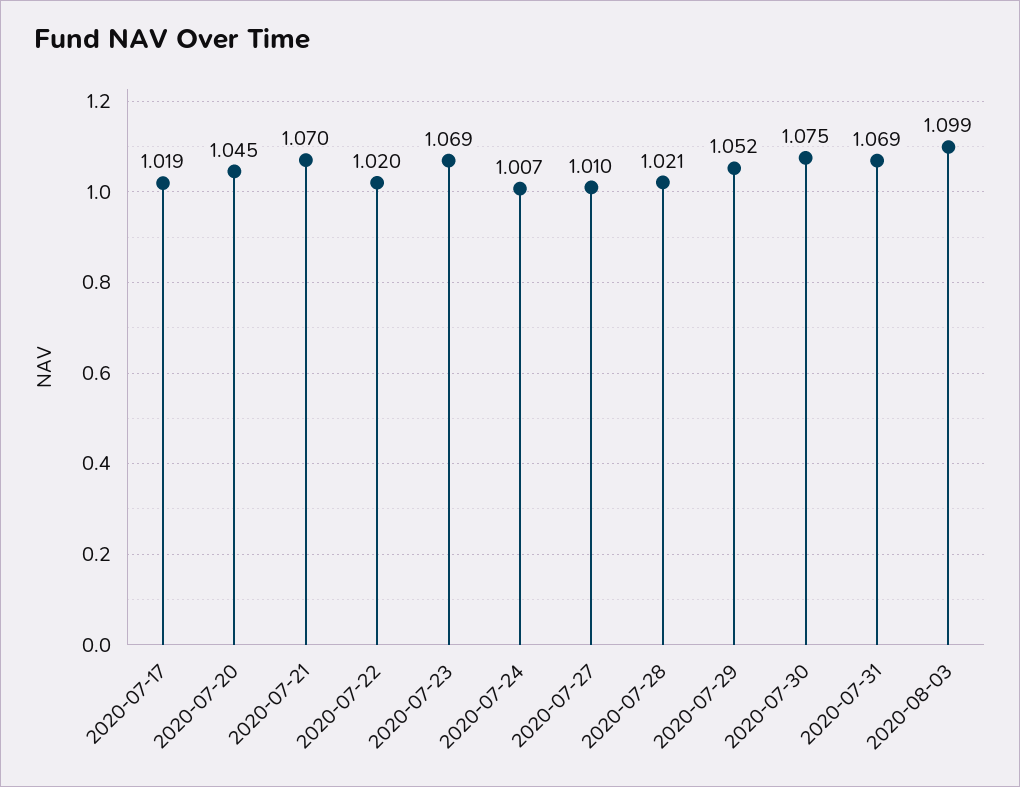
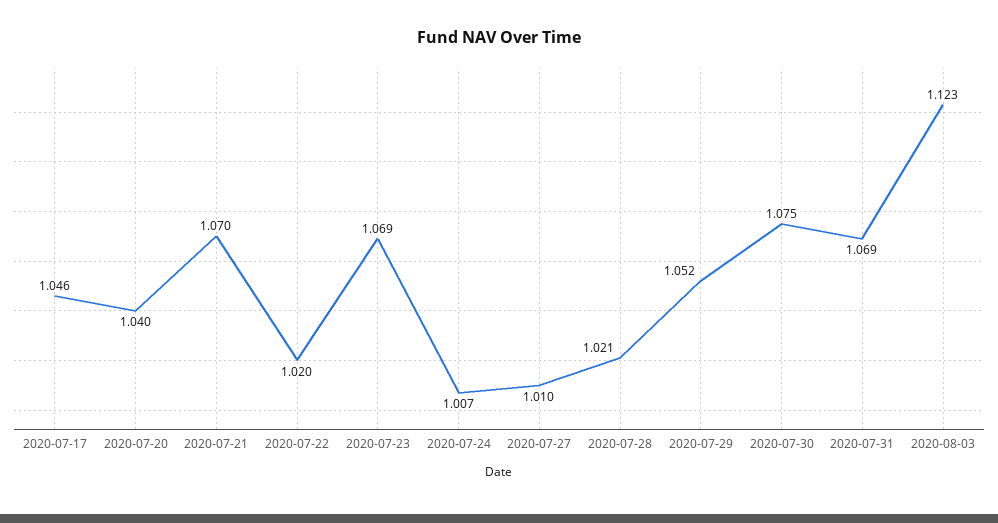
2020-07-17: 1.019 -> 1.046
2020-07-20: 1.045 -> 1.04
2020-08-03: 1.099 -> 1.123

